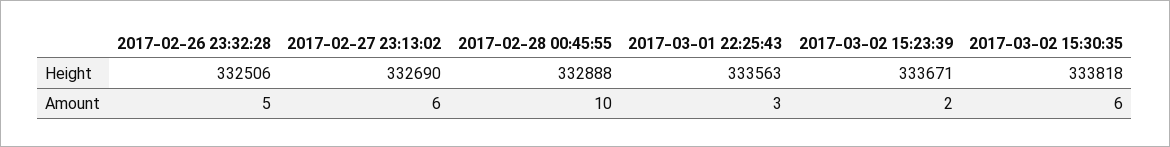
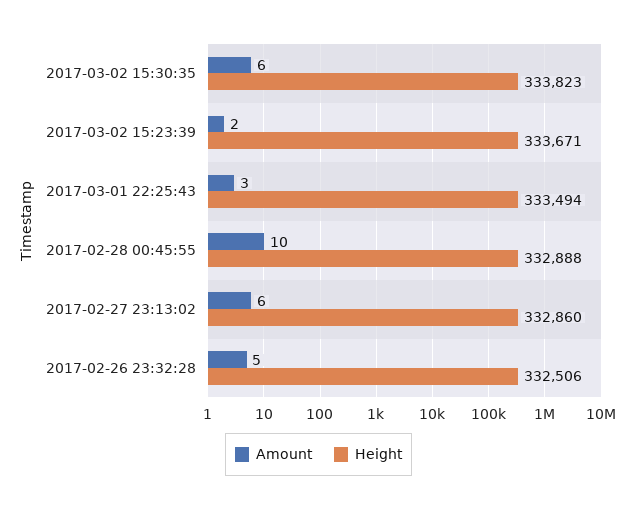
Height, 2017-02-27 23:13:02: 332690 -> 332860
Height, 2017-03-01 22:25:43: 333563 -> 333494
Height, 2017-03-02 15:30:35: 333818 -> 333823

